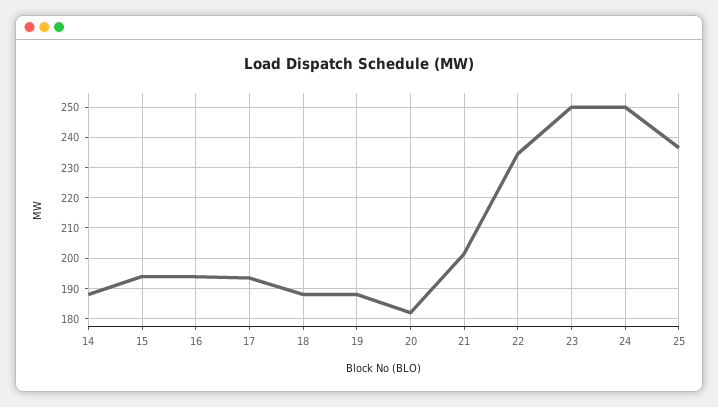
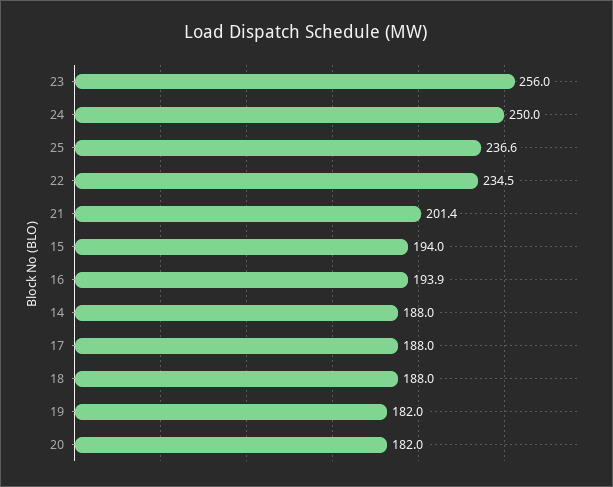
17: 194 -> 188
19: 188 -> 182
23: 250 -> 256

